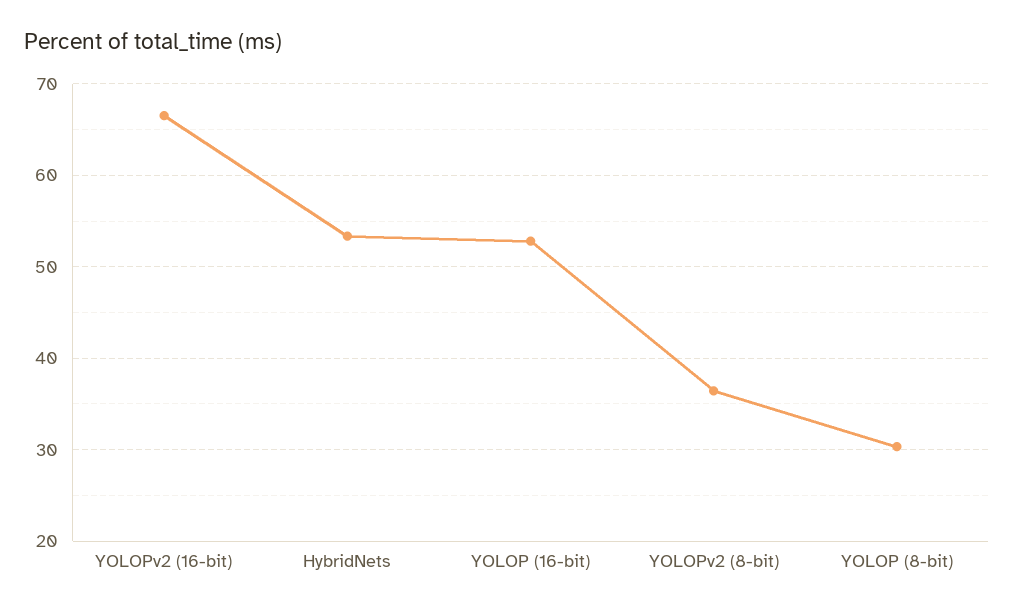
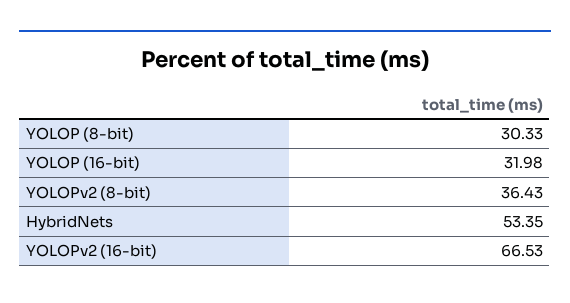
YOLOP (16-bit): 53 -> 31.98

